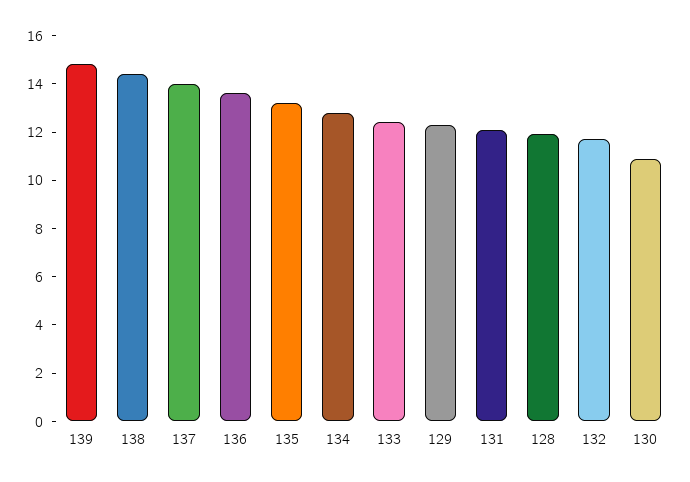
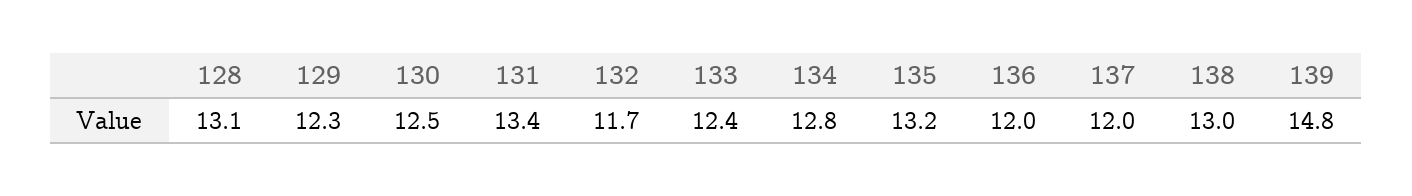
138: 14.5 -> 13
137: 14 -> 12
136: 13.5 -> 12
131: 12 -> 13.4
128: 12 -> 13.1
130: 11 -> 12.5

